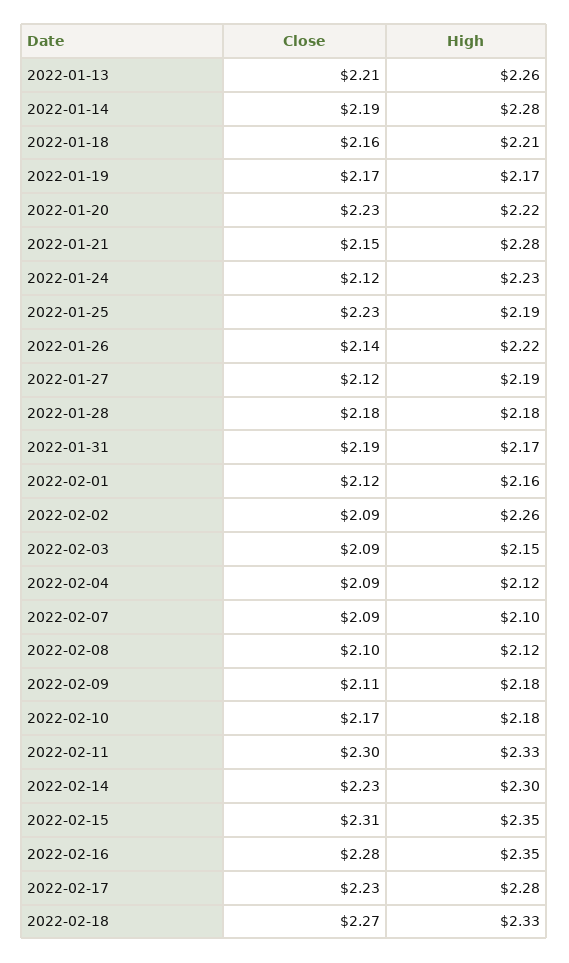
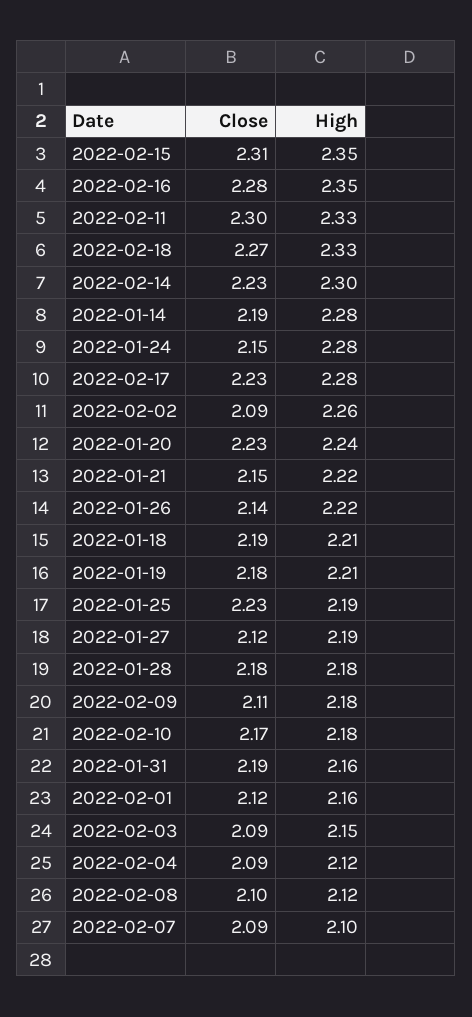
Close, 2022-01-13: 2.21 -> none
High, 2022-01-13: 2.26 -> none
Close, 2022-01-18: 2.16 -> 2.19
Close, 2022-01-19: 2.17 -> 2.18
High, 2022-01-19: 2.17 -> 2.21
High, 2022-01-20: 2.22 -> 2.24
High, 2022-01-21: 2.28 -> 2.22
Close, 2022-01-24: 2.12 -> 2.15
High, 2022-01-24: 2.23 -> 2.28
High, 2022-01-31: 2.17 -> 2.16

